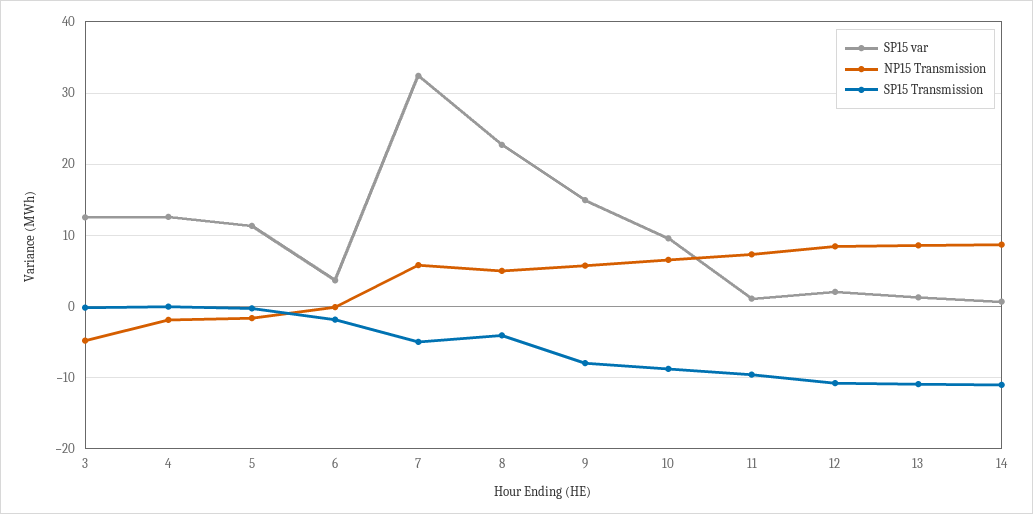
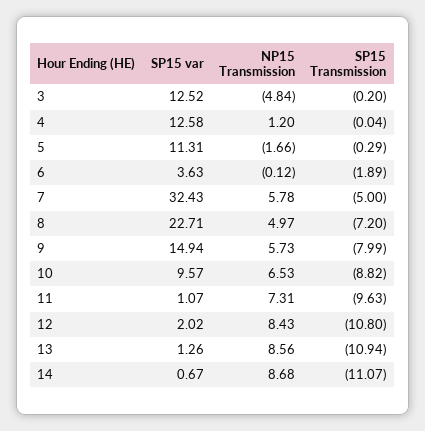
NP15 Transmission, 4: -2 -> 1.2
SP15 Transmission, 8: -4 -> -7.2

